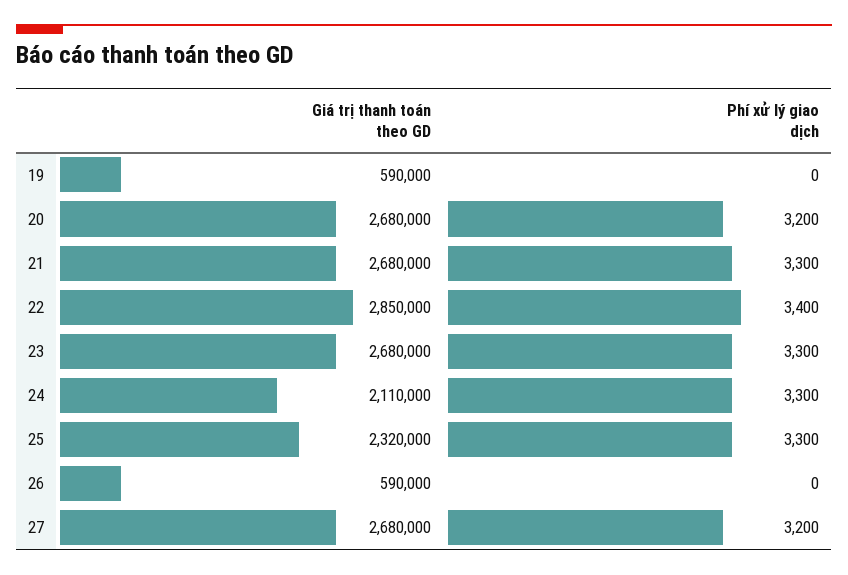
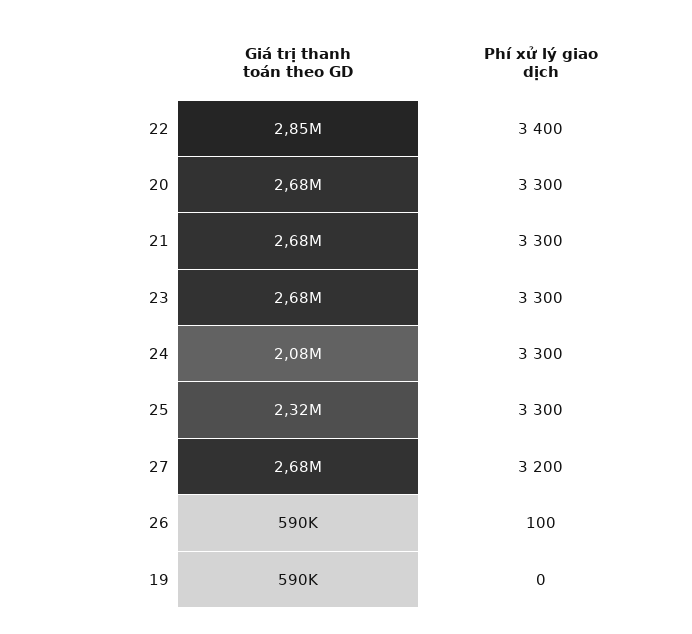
Phí xử lý giao dịch, 20: 3200 -> 3300
Giá trị thanh toán theo GD, 24: 2110000 -> 2080000
Phí xử lý giao dịch, 26: 0 -> 100

